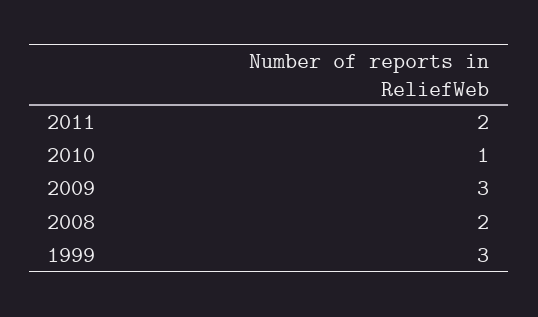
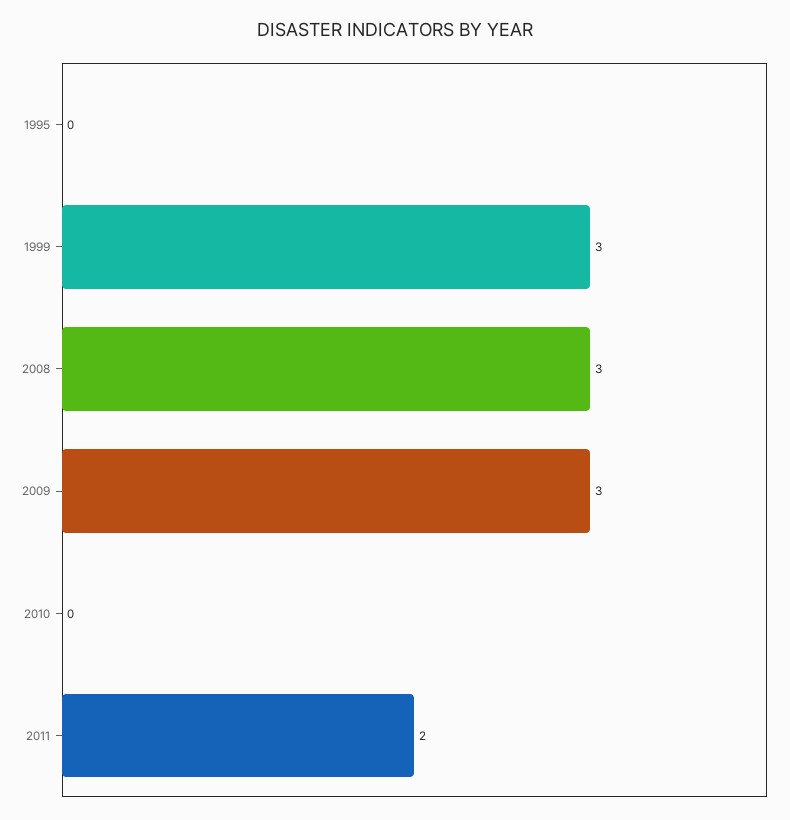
2010: 1 -> 0
2008: 2 -> 3
1995: none -> 0

